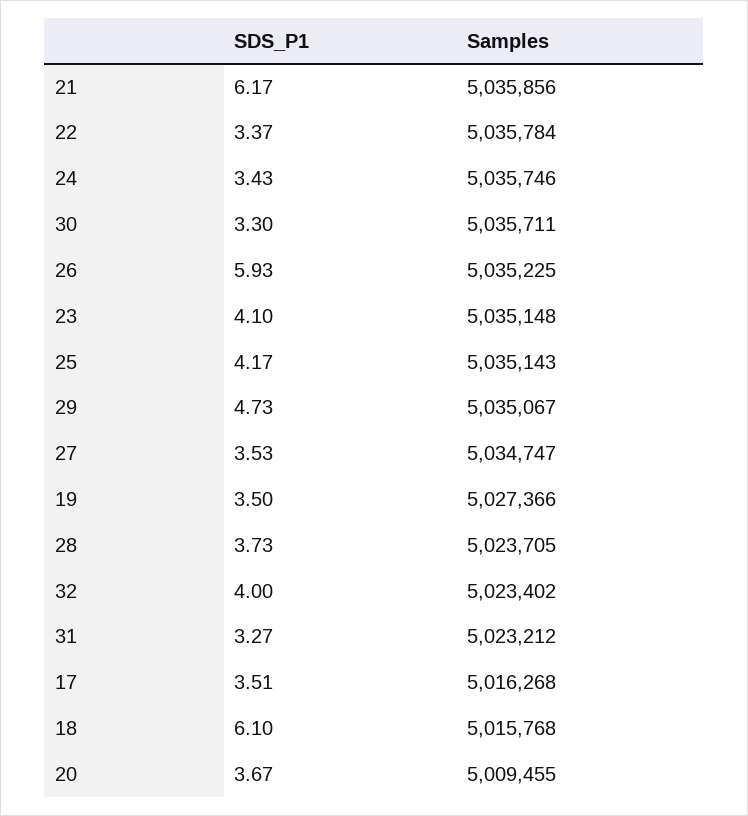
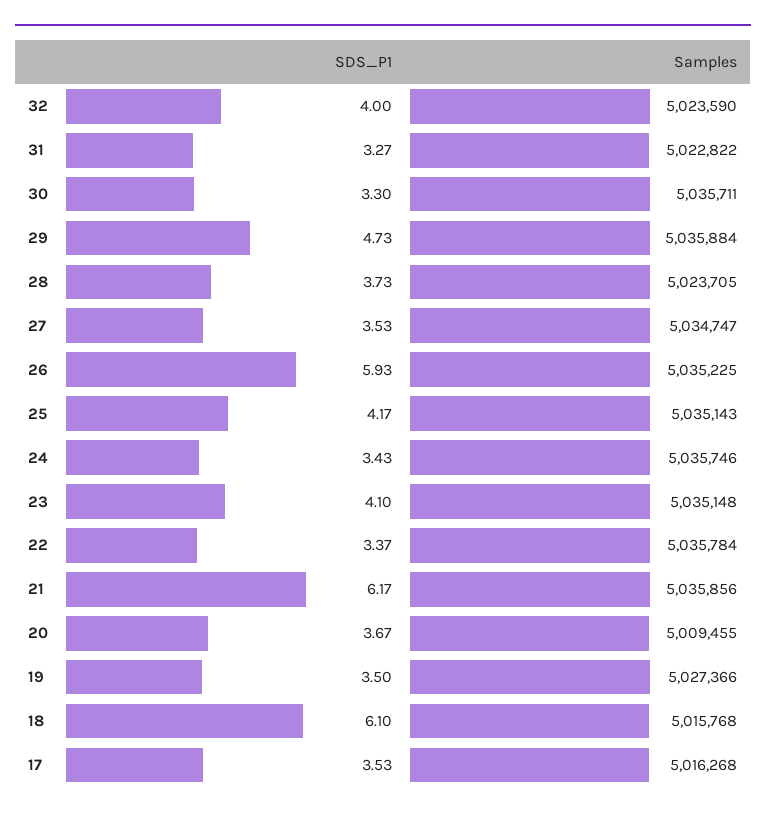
Samples, 29: 5035067 -> 5035884
Samples, 32: 5023402 -> 5023590
Samples, 31: 5023212 -> 5022822
SDS_P1, 17: 3.51 -> 3.53

